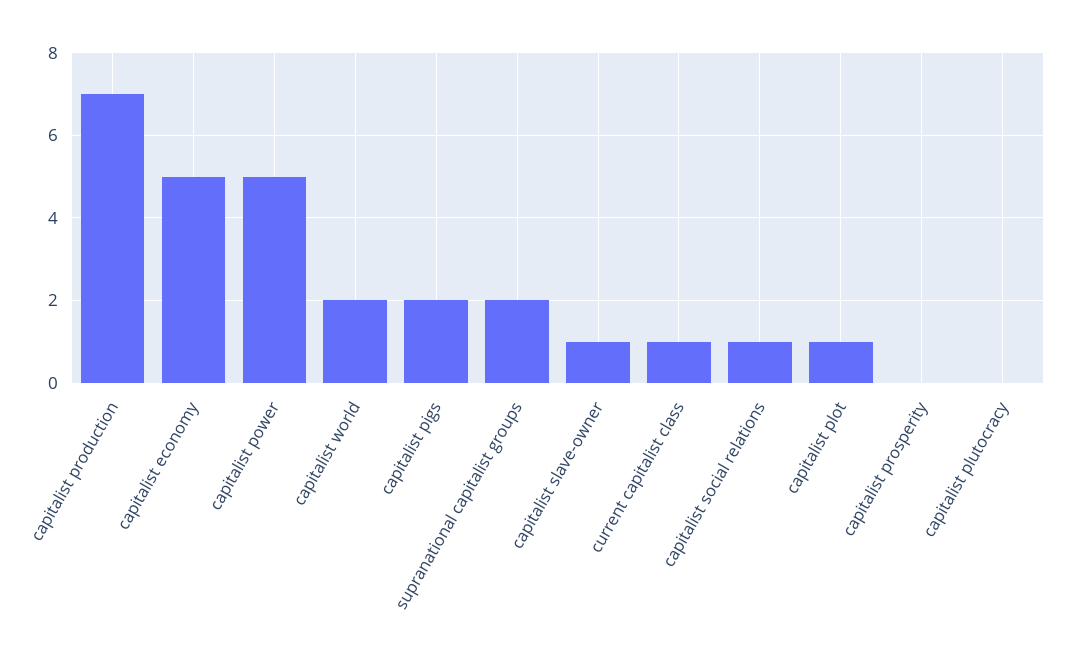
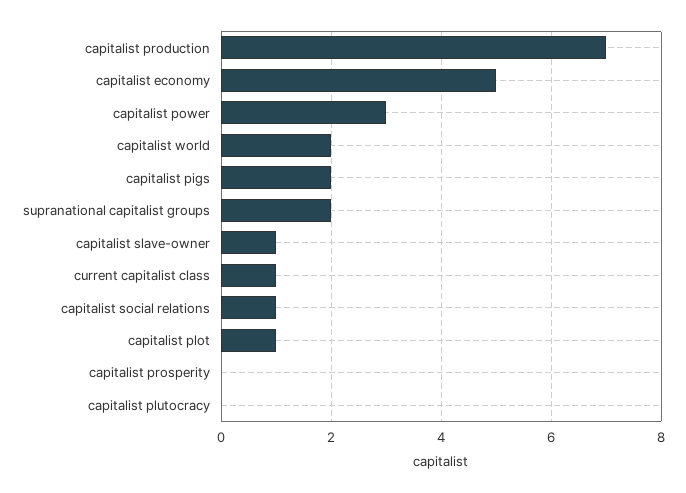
capitalist power: 5 -> 3

